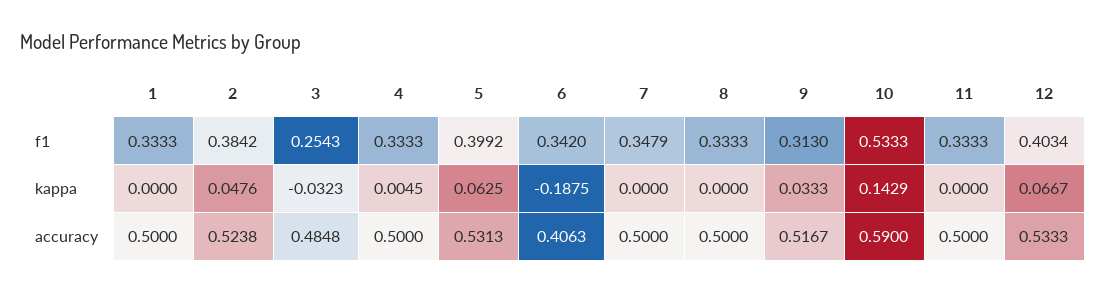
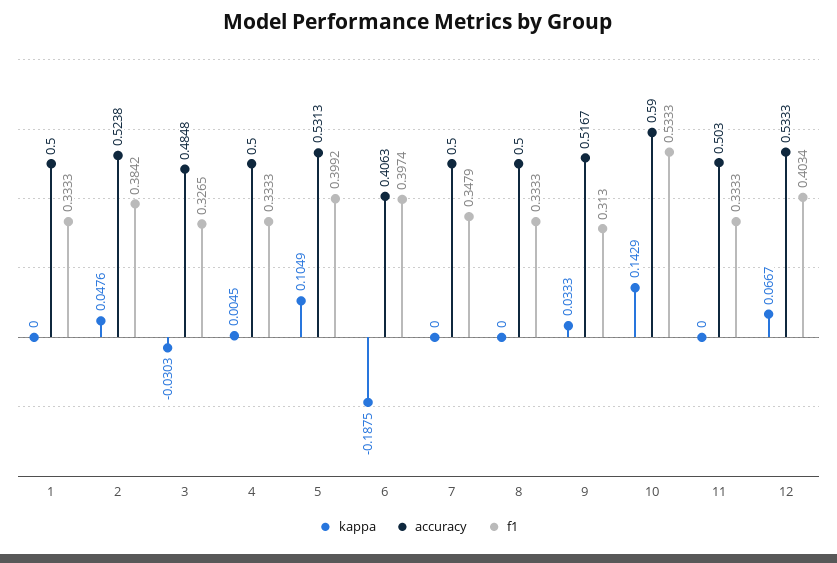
f1, 3: 0.2543 -> 0.3265
f1, 6: 0.342 -> 0.3974
kappa, 3: -0.0323 -> -0.0303
kappa, 5: 0.0625 -> 0.1049
accuracy, 11: 0.5 -> 0.503

